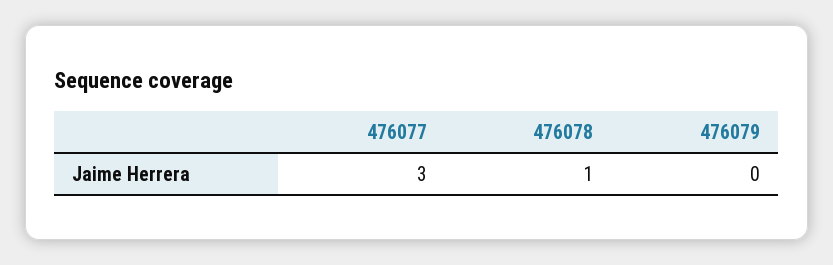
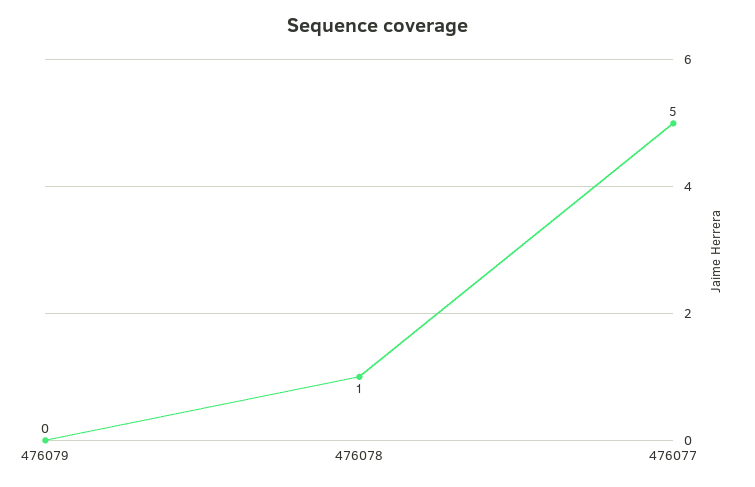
476077: 3 -> 5

